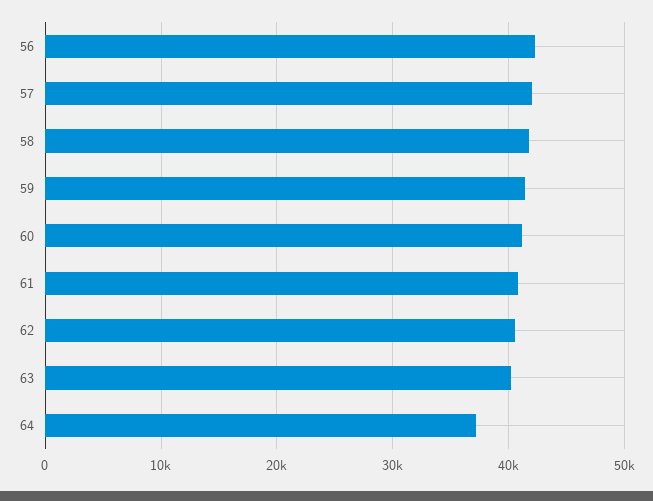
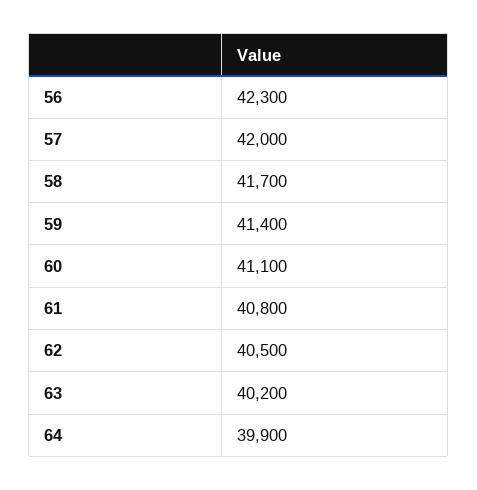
64: 37000 -> 39900

